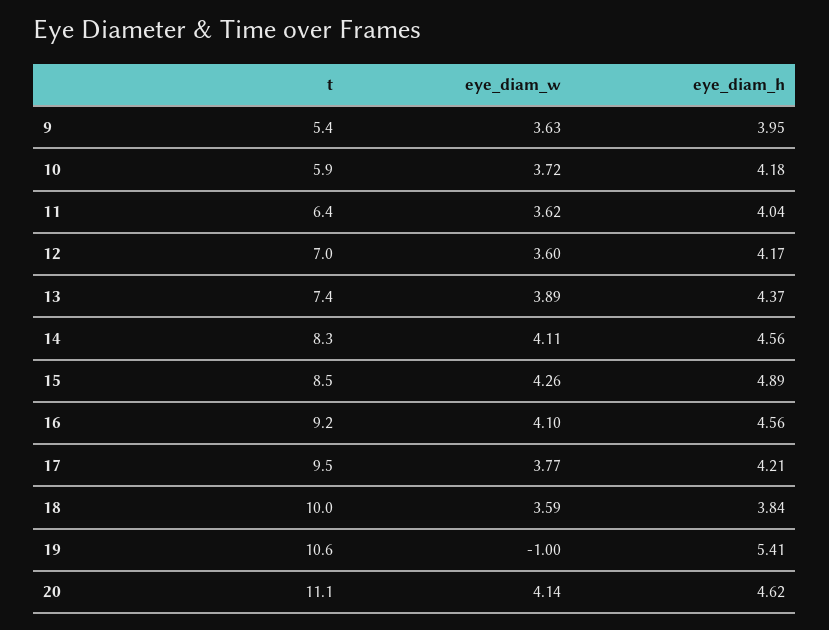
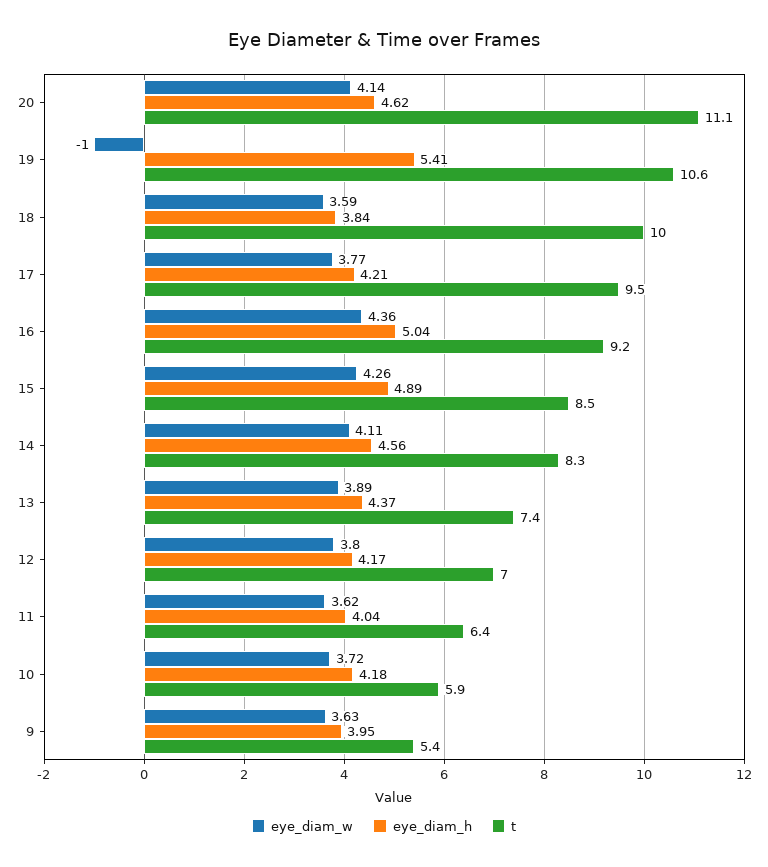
eye_diam_w, 12: 3.6 -> 3.8
eye_diam_w, 16: 4.1 -> 4.36
eye_diam_h, 16: 4.56 -> 5.04

